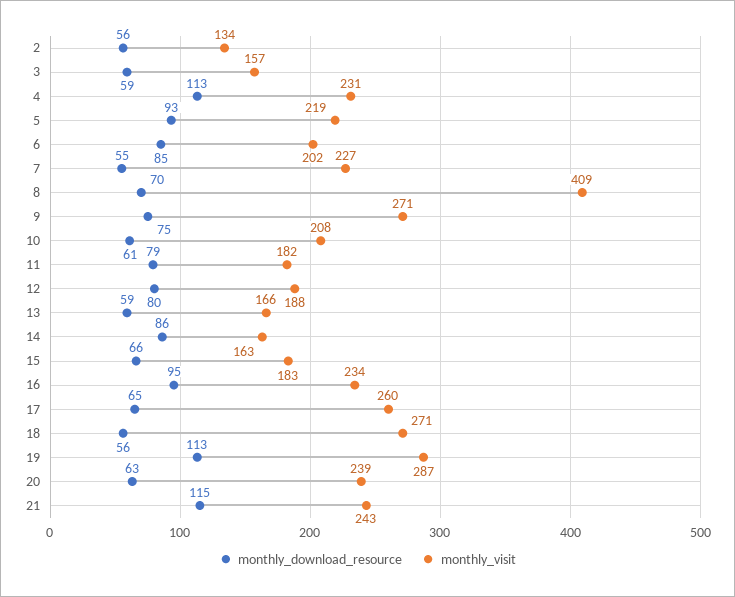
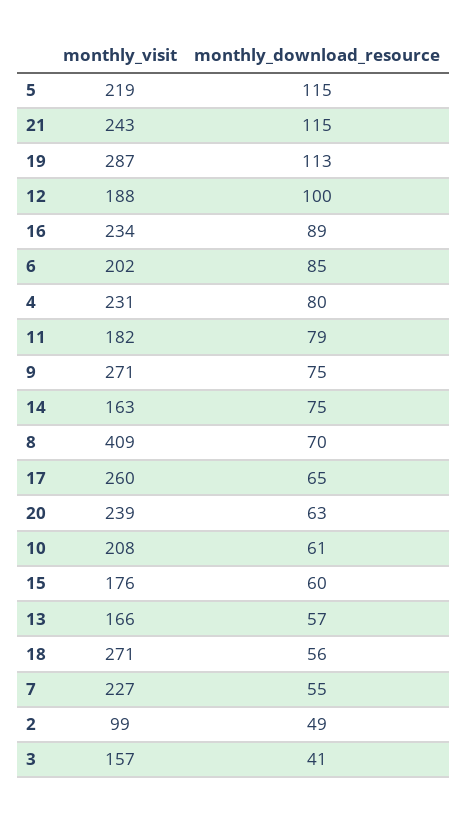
monthly_download_resource, 2: 56 -> 49
monthly_visit, 2: 134 -> 99
monthly_download_resource, 3: 59 -> 41
monthly_download_resource, 4: 113 -> 80
monthly_download_resource, 5: 93 -> 115
monthly_download_resource, 12: 80 -> 100
monthly_download_resource, 13: 59 -> 57
monthly_download_resource, 14: 86 -> 75
monthly_download_resource, 15: 66 -> 60
monthly_visit, 15: 183 -> 176
monthly_download_resource, 16: 95 -> 89

